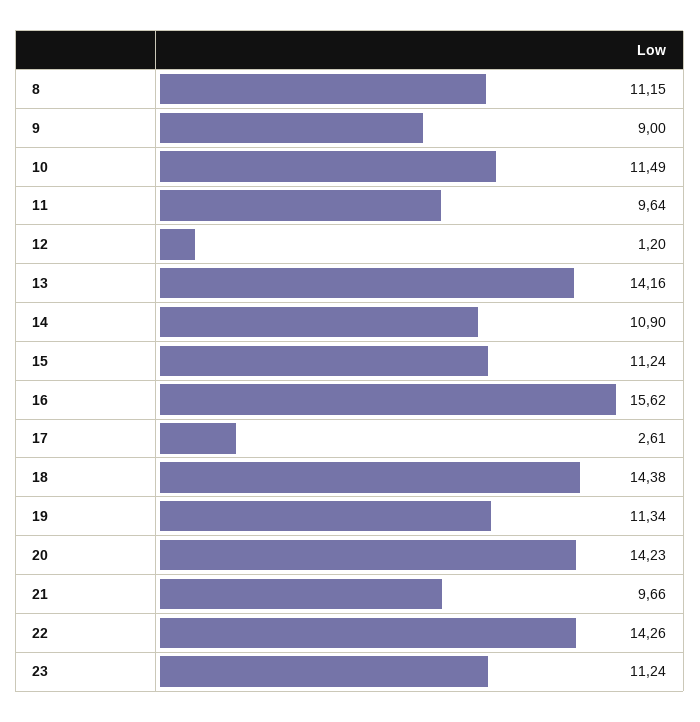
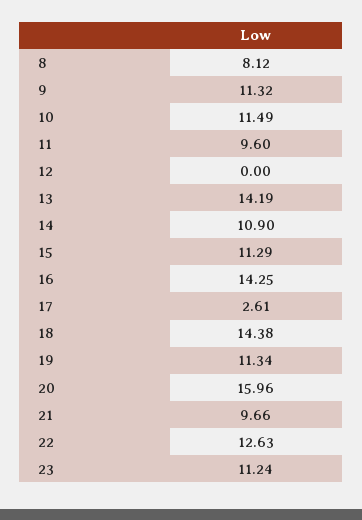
8: 11.15 -> 8.12
9: 9 -> 11.32
11: 9.64 -> 9.6
12: 1.2 -> 0
13: 14.16 -> 14.19
15: 11.24 -> 11.29
16: 15.62 -> 14.25
20: 14.23 -> 15.96
22: 14.26 -> 12.63

